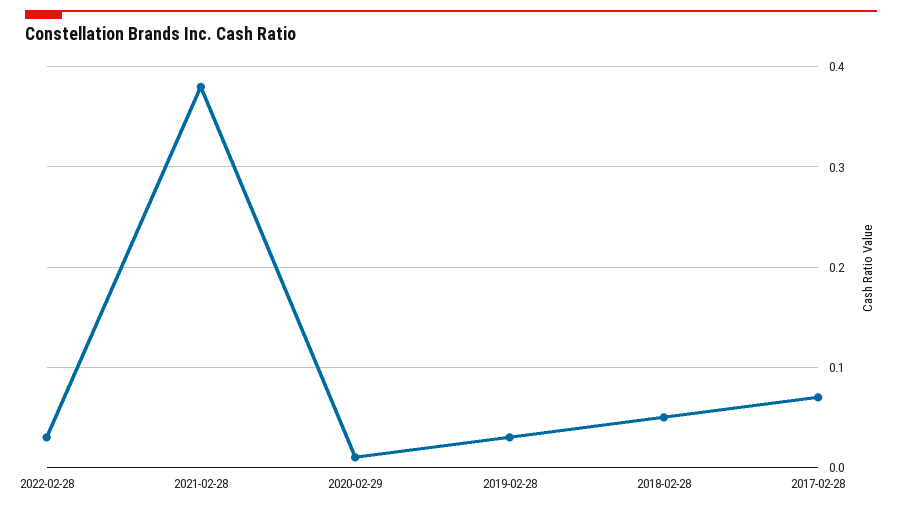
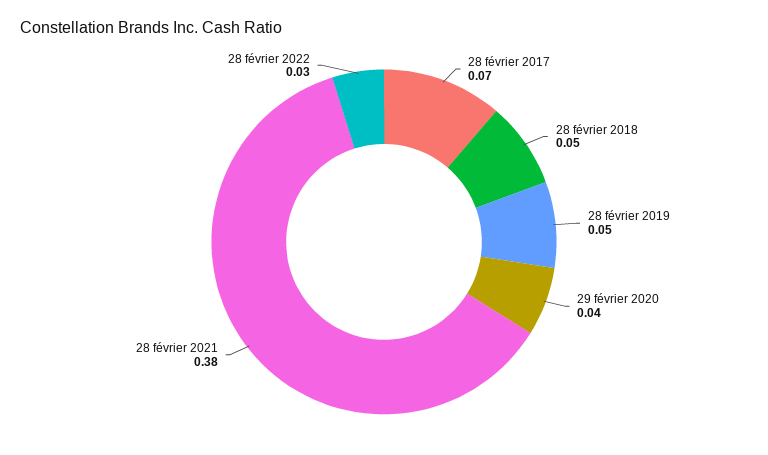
2020-02-29: 0.01 -> 0.04
2019-02-28: 0.03 -> 0.05

